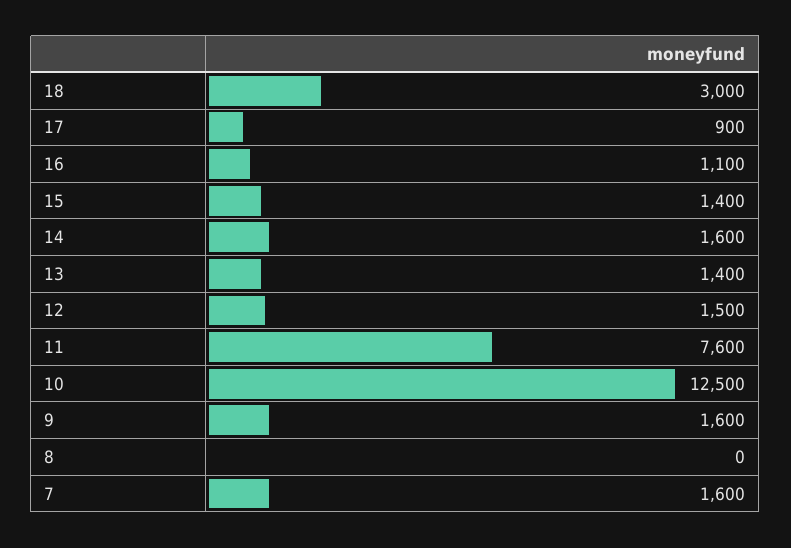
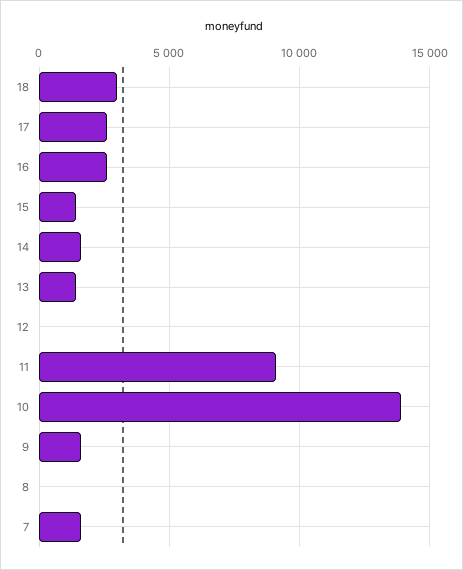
17: 900 -> 2500
16: 1100 -> 2500
12: 1500 -> 0
11: 7600 -> 9000
10: 12500 -> 14000

